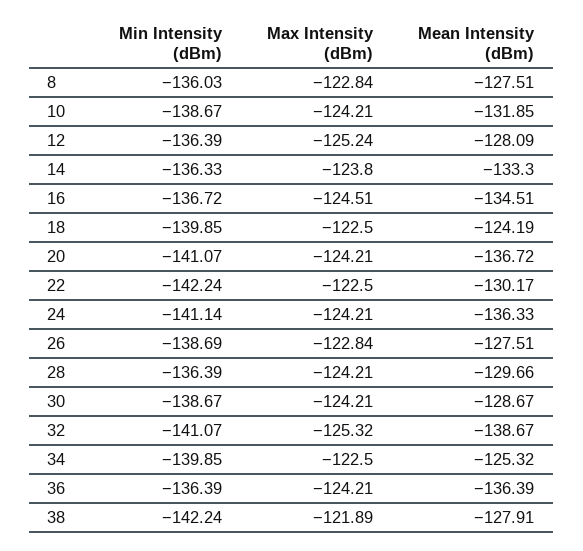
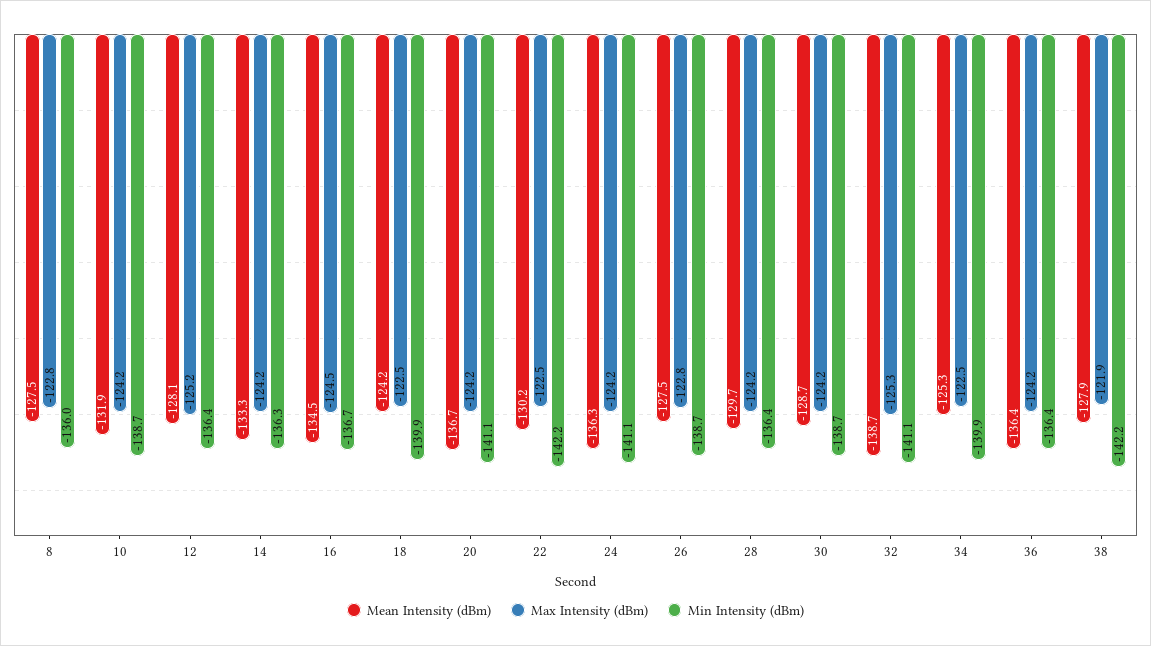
Max Intensity (dBm), 14: -123.8 -> -124.2

